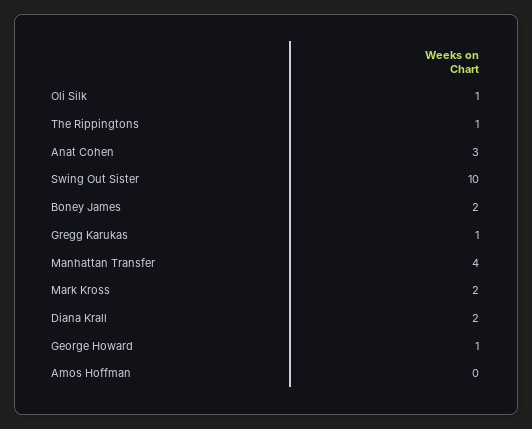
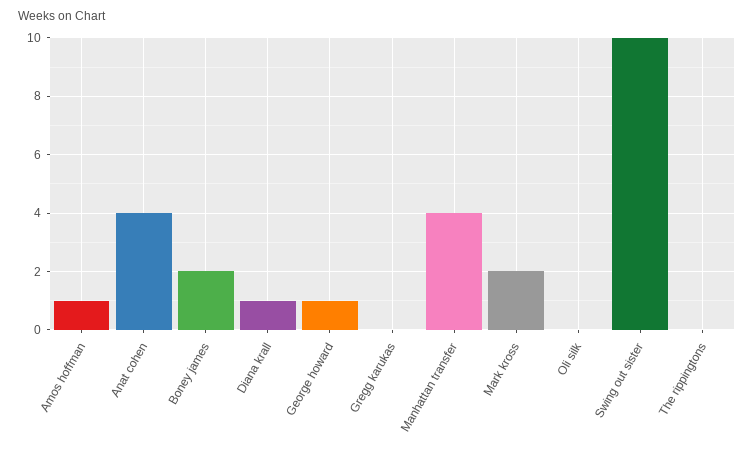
Oli Silk: 1 -> 0
The Rippingtons: 1 -> 0
Anat Cohen: 3 -> 4
Gregg Karukas: 1 -> 0
Diana Krall: 2 -> 1
Amos Hoffman: 0 -> 1

